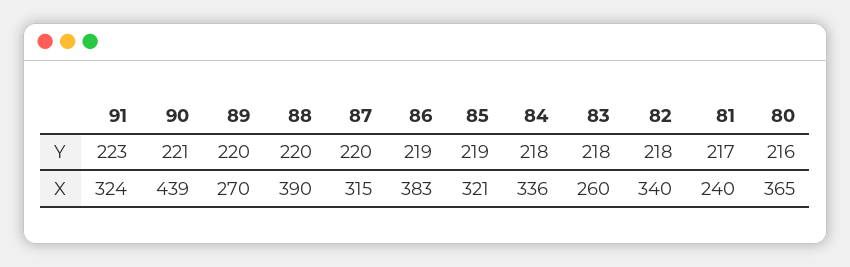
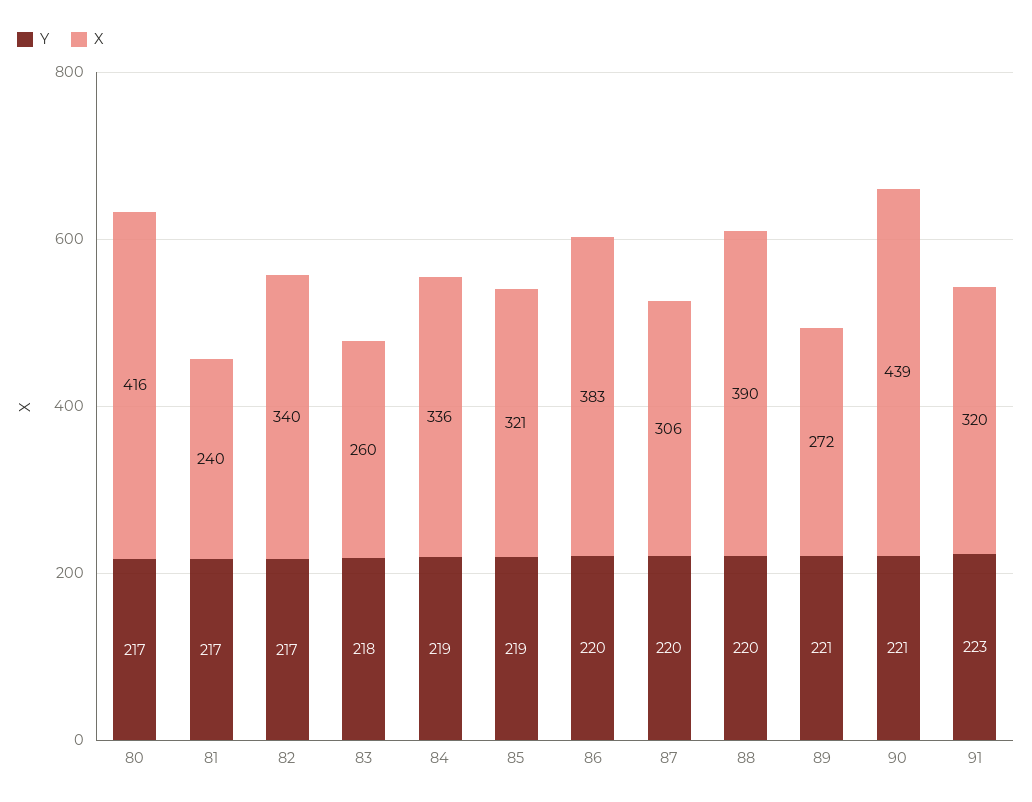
Y, 89: 220 -> 221
Y, 86: 219 -> 220
Y, 84: 218 -> 219
Y, 82: 218 -> 217
Y, 80: 216 -> 217
X, 91: 324 -> 320
X, 89: 270 -> 272
X, 87: 315 -> 306
X, 80: 365 -> 416

